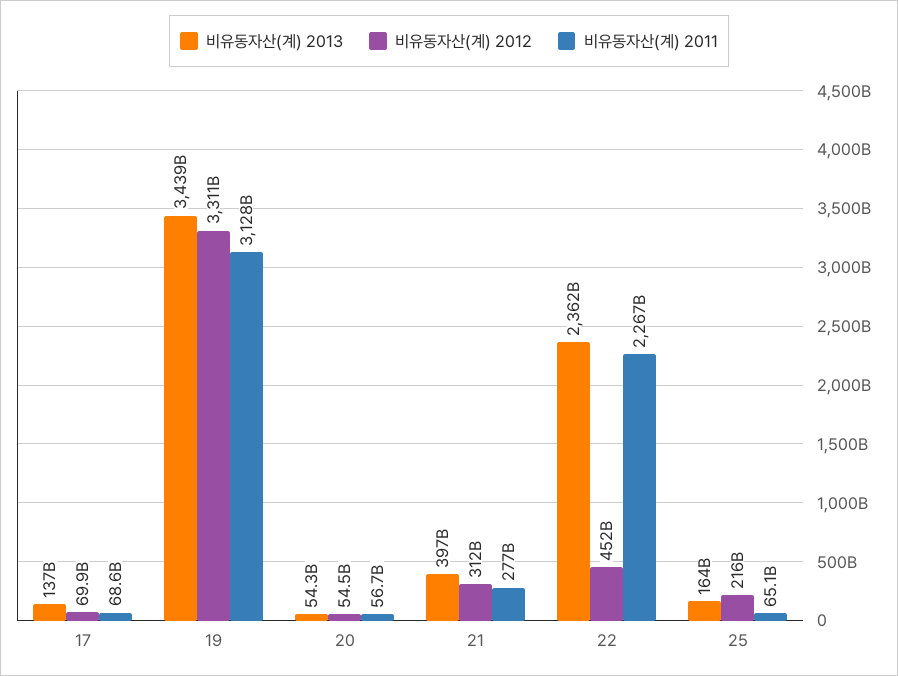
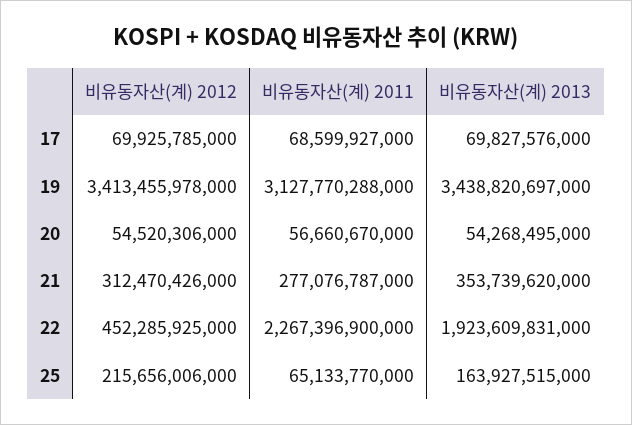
비유동자산(계) 2013, 17: 137000000000 -> 69827576000
비유동자산(계) 2012, 19: 3311000000000 -> 3413455978000
비유동자산(계) 2013, 21: 397000000000 -> 353739620000
비유동자산(계) 2013, 22: 2362000000000 -> 1923609831000

